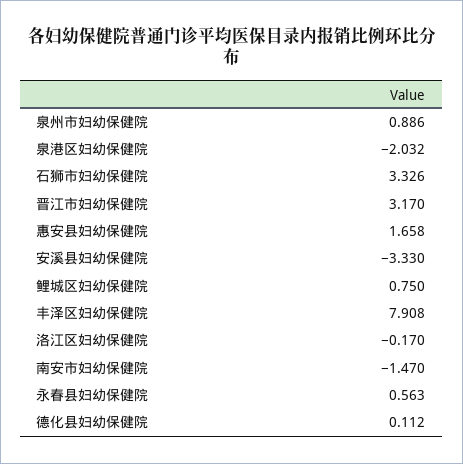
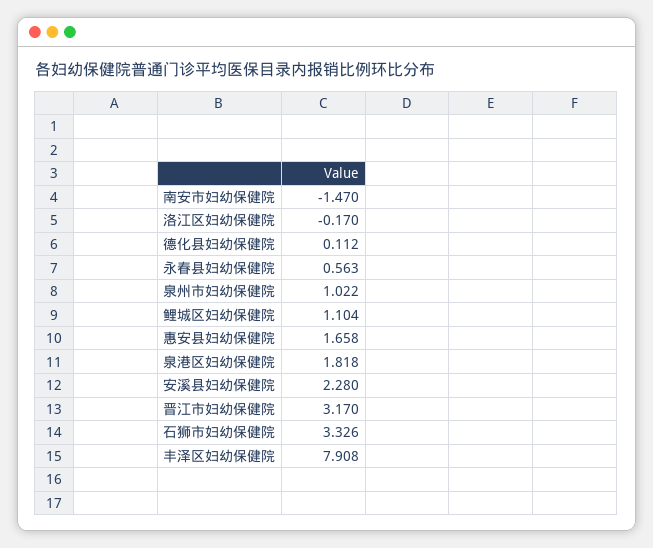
泉州市妇幼保健院: 0.886 -> 1.022
泉港区妇幼保健院: -2.032 -> 1.818
安溪县妇幼保健院: -3.33 -> 2.28
鲤城区妇幼保健院: 0.75 -> 1.104

